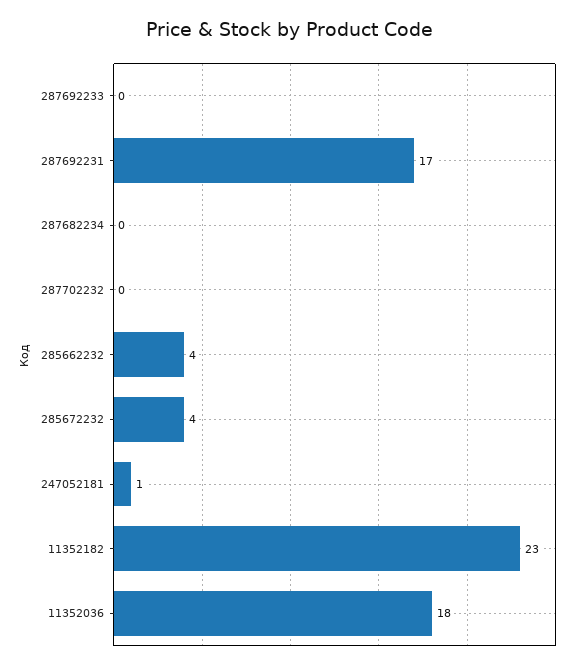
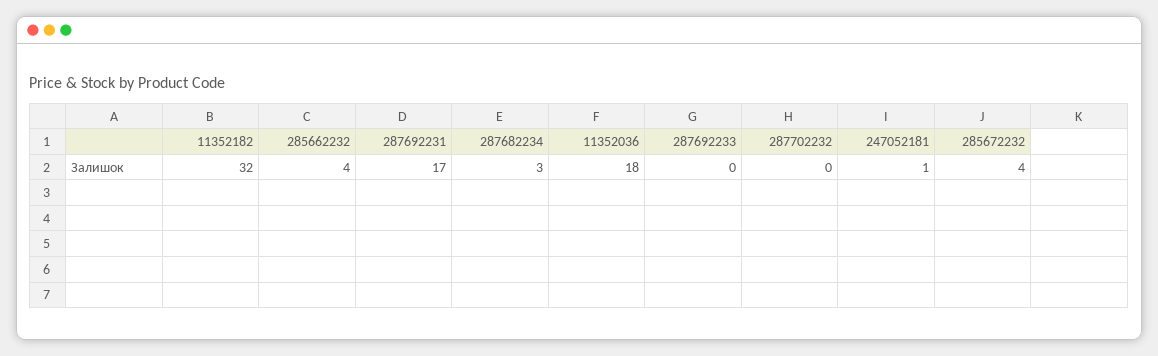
287682234: 0 -> 3
11352182: 23 -> 32

